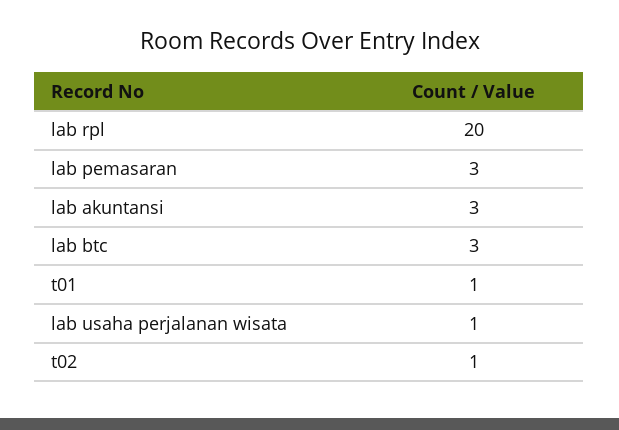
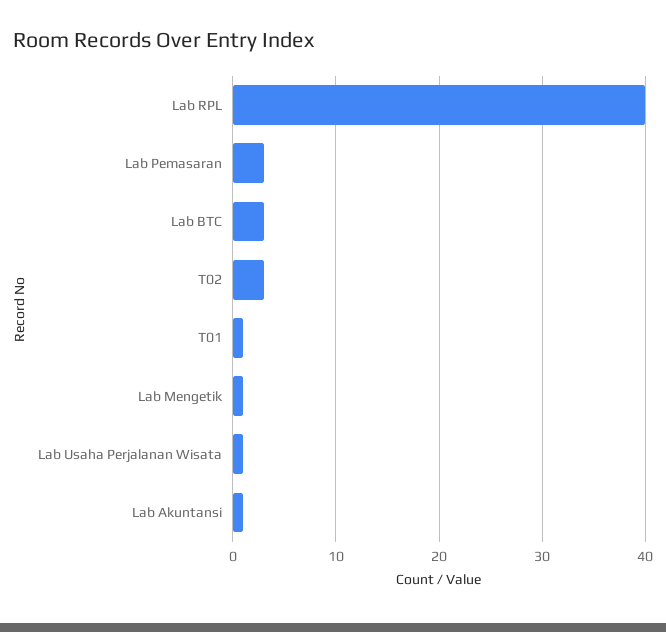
lab rpl: 20 -> 40
lab akuntansi: 3 -> 1
t02: 1 -> 3
Lab Mengetik: none -> 1

